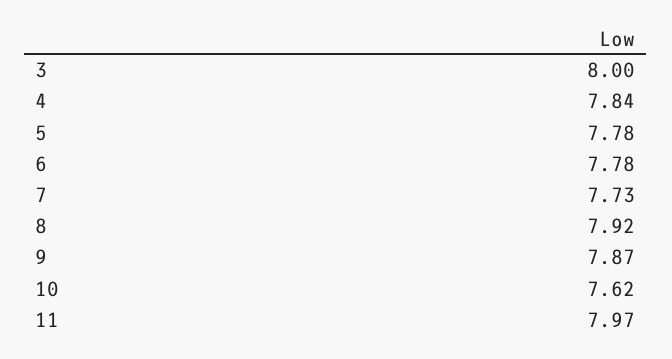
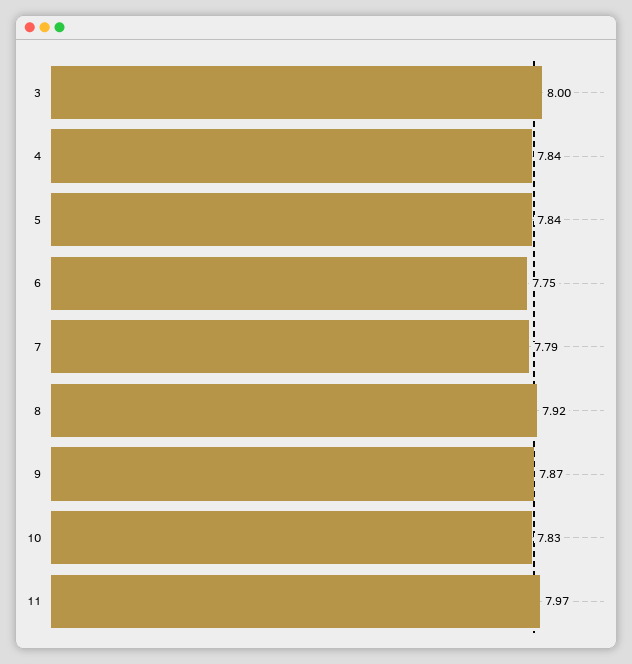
5: 7.78 -> 7.84
6: 7.78 -> 7.75
7: 7.73 -> 7.79
10: 7.62 -> 7.83

